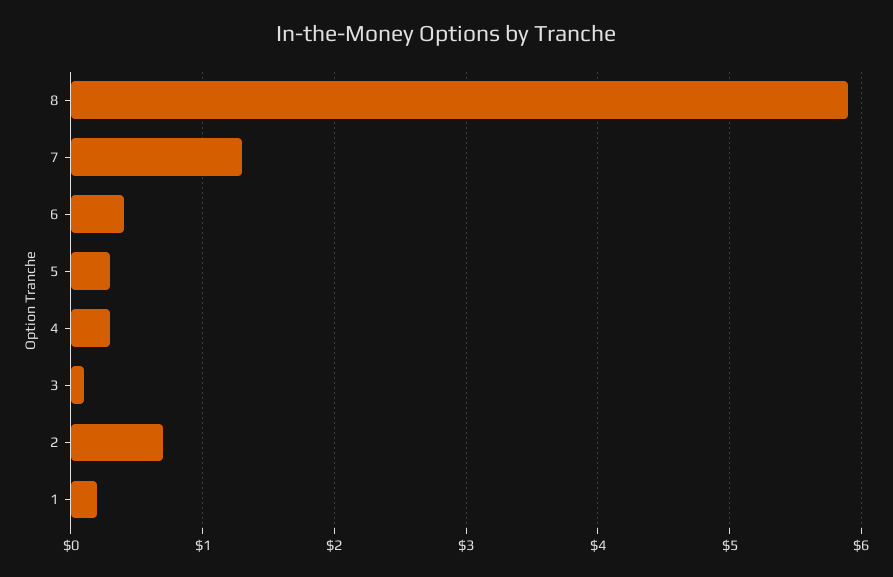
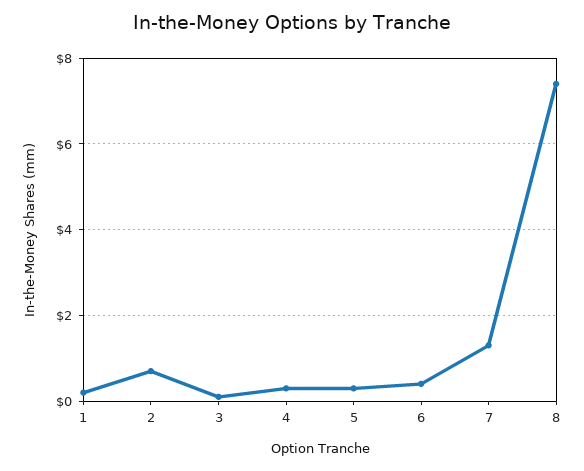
8: 5.9 -> 7.5

